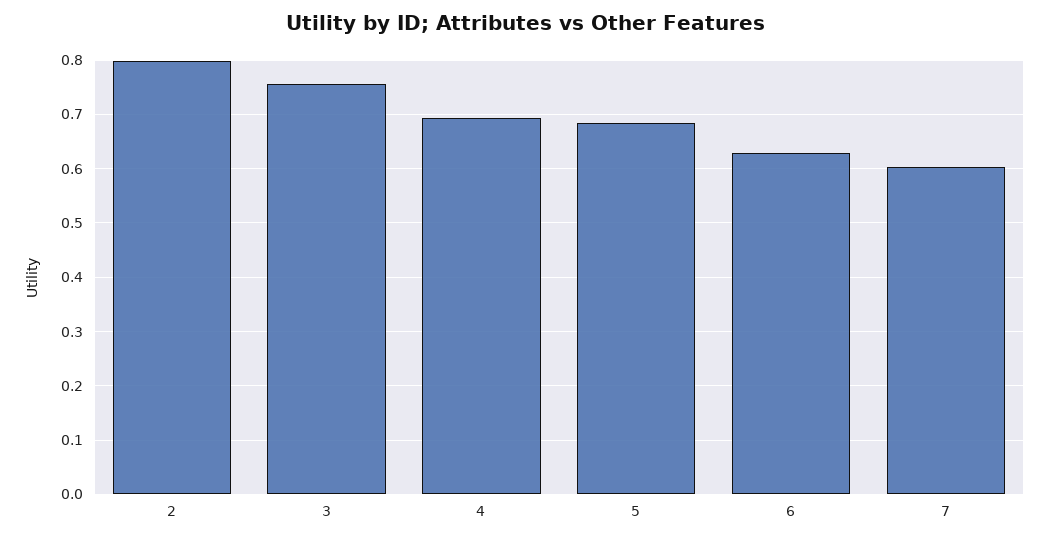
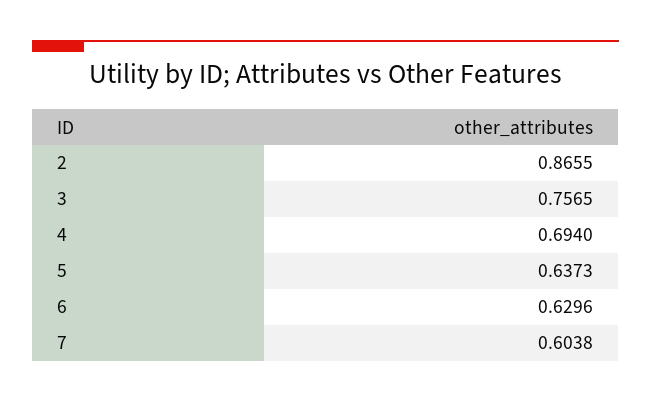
2: 0.8 -> 0.8655
5: 0.68 -> 0.6373

